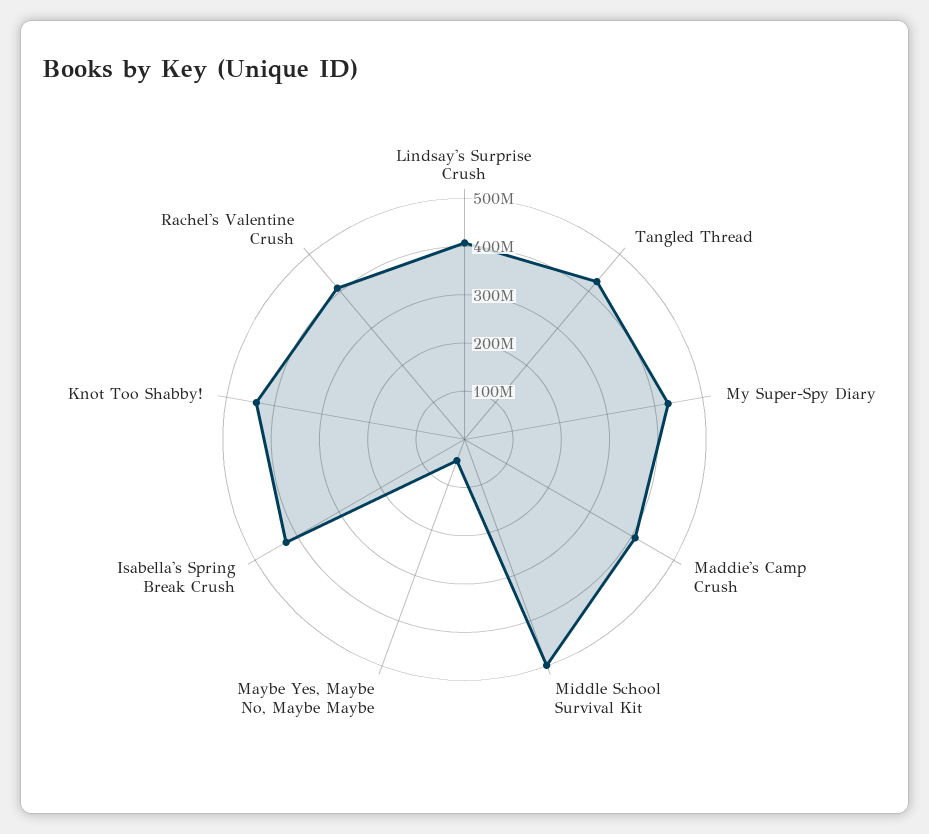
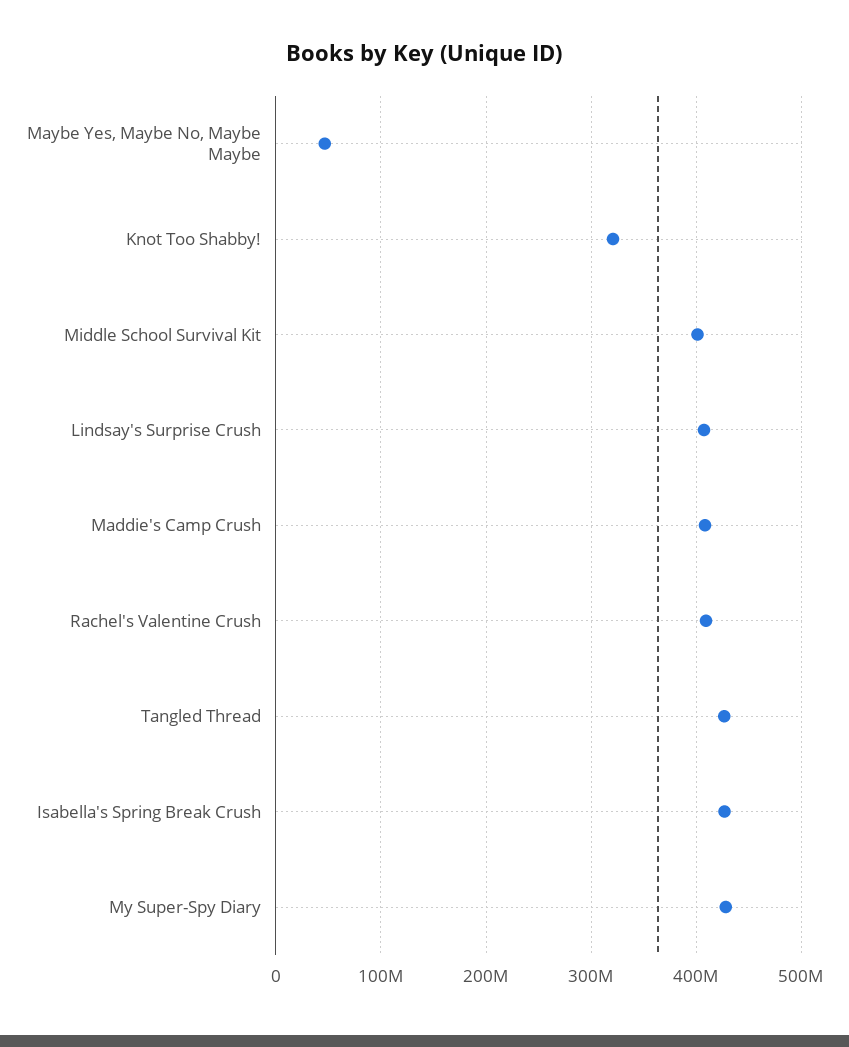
Middle School Survival Kit: 500000000 -> 400000000
Knot Too Shabby!: 440000000 -> 320000000

